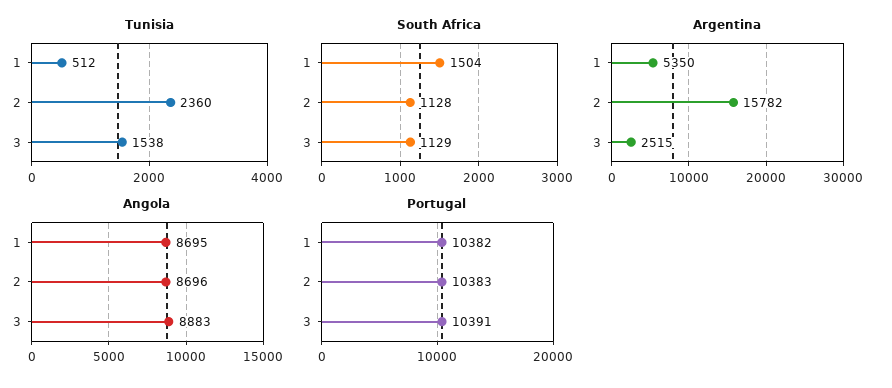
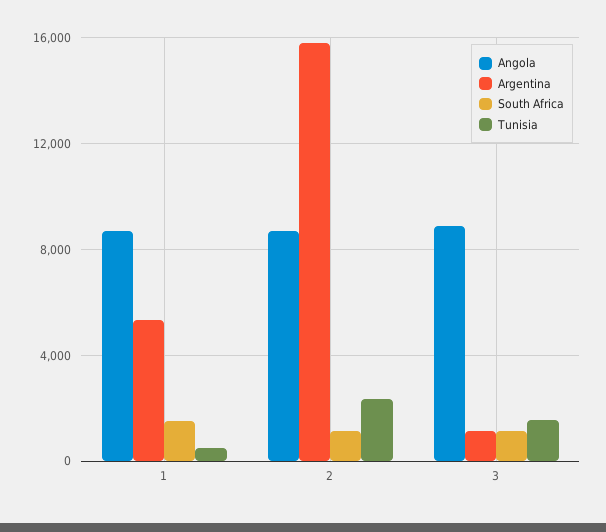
Argentina, 3: 2515 -> 1000
Portugal, 1: 10382 -> none
Portugal, 2: 10383 -> none
Portugal, 3: 10391 -> none

